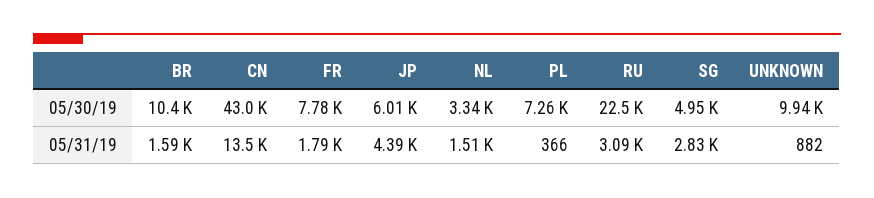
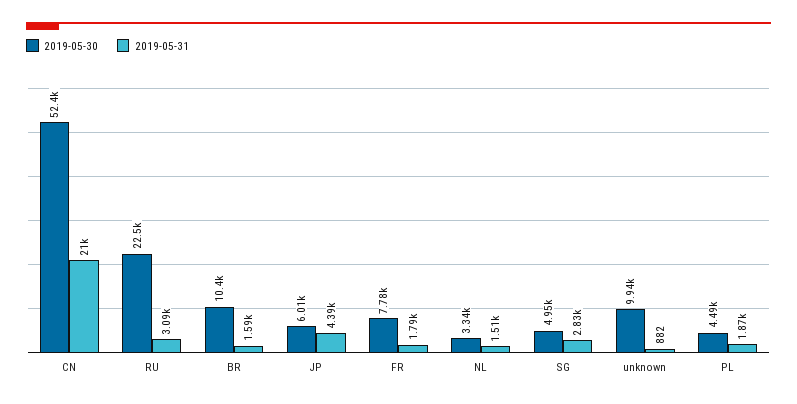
05/30/19, CN: 43000 -> 52400
05/30/19, PL: 7260 -> 4490
05/31/19, CN: 13500 -> 21000
05/31/19, PL: 366 -> 1870

